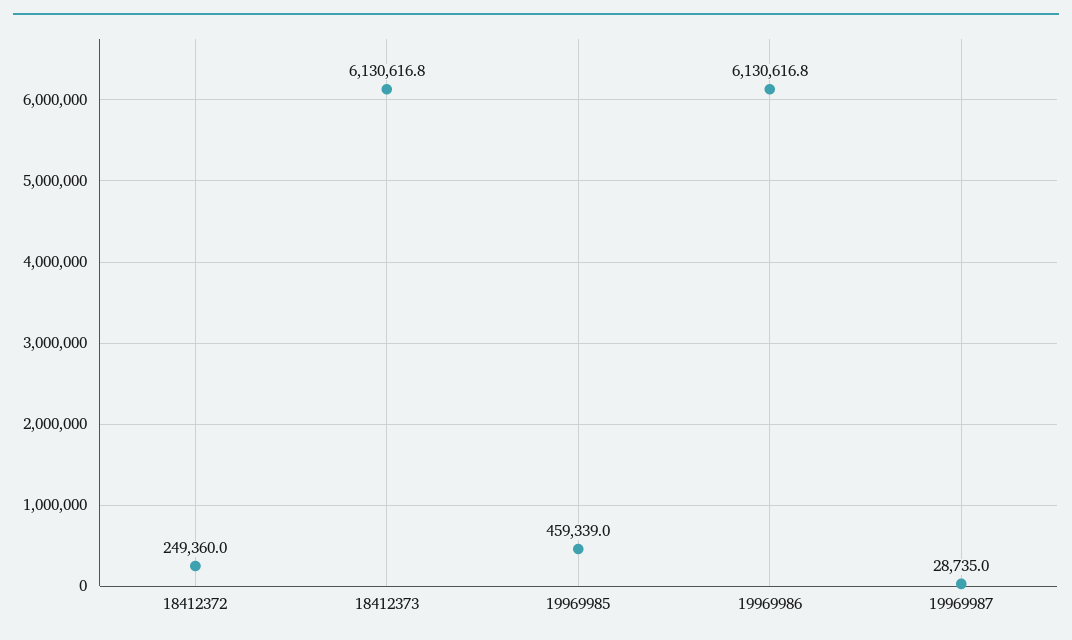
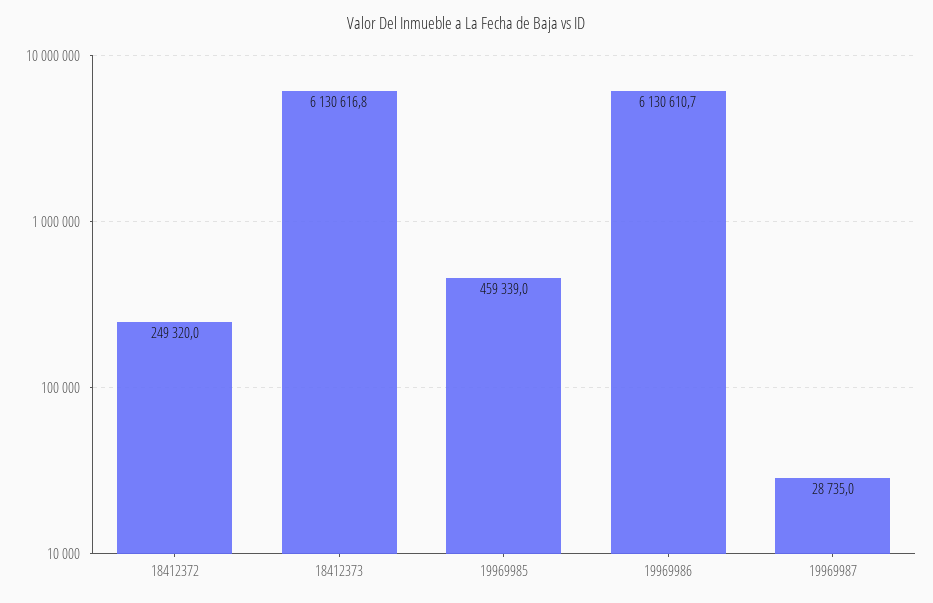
18412372: 249360 -> 249320
19969986: 6130616.8 -> 6130610.7

